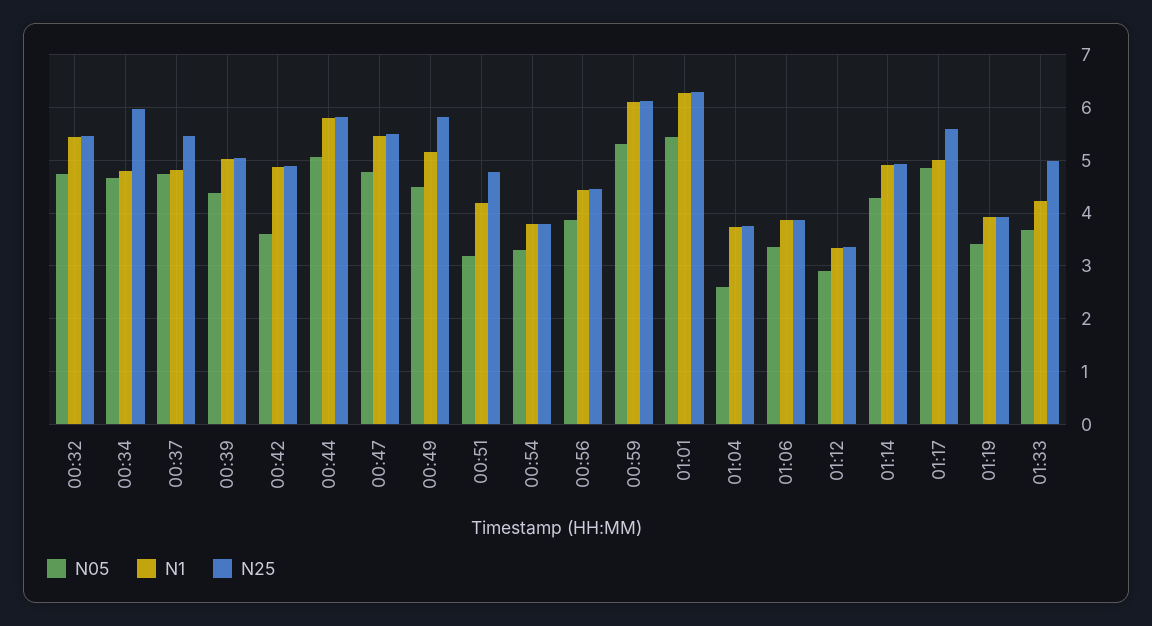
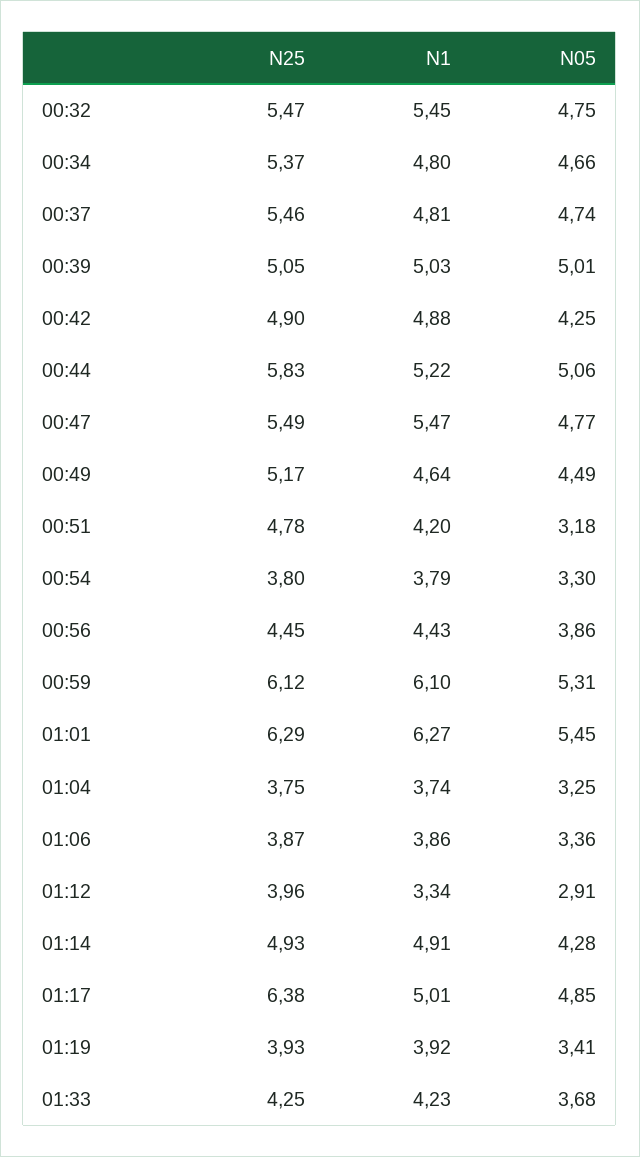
N25, 00:34: 6 -> 5.37
N05, 00:39: 4.4 -> 5.01
N05, 00:42: 3.6 -> 4.25
N1, 00:44: 5.8 -> 5.22
N1, 00:49: 5.2 -> 4.64
N25, 00:49: 5.8 -> 5.17
N05, 01:04: 2.6 -> 3.25
N25, 01:12: 3.4 -> 3.96
N25, 01:17: 5.6 -> 6.38
N25, 01:33: 5 -> 4.25

